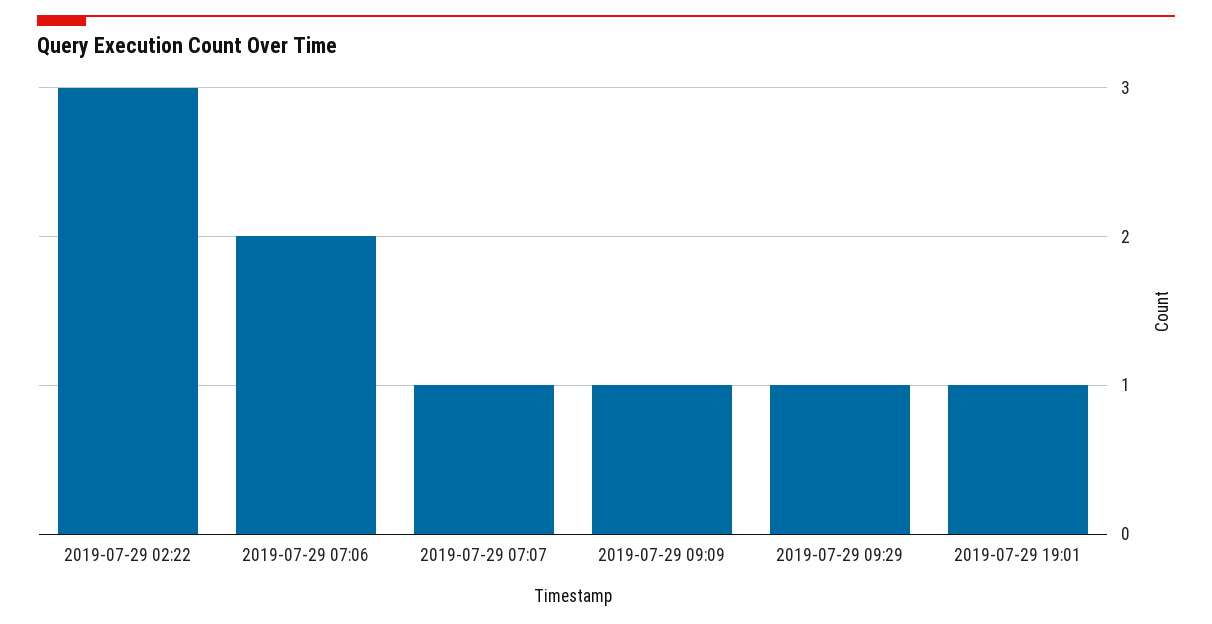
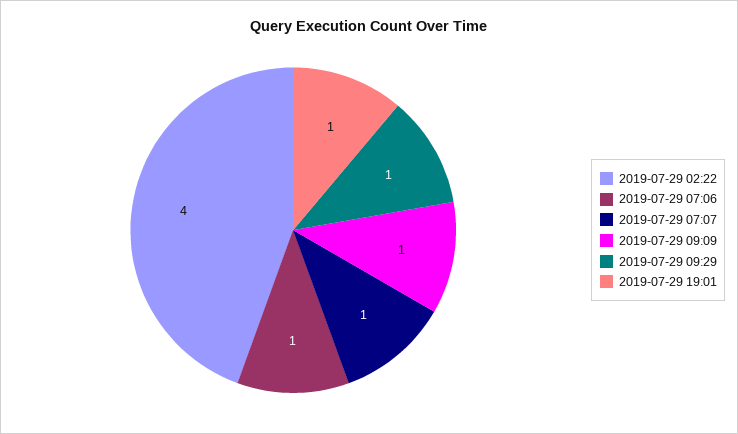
2019-07-29 02:22: 3 -> 4
2019-07-29 07:06: 2 -> 1

